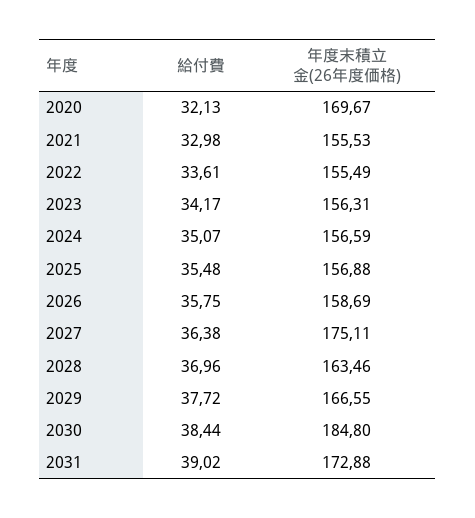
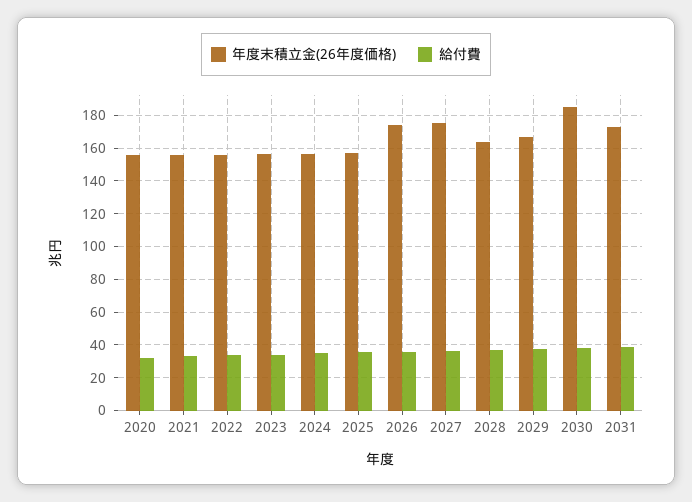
年度末積立金(26年度価格), 2020: 169.67 -> 155
年度末積立金(26年度価格), 2026: 158.69 -> 175

